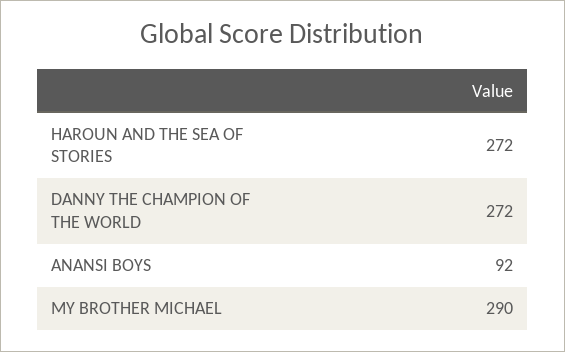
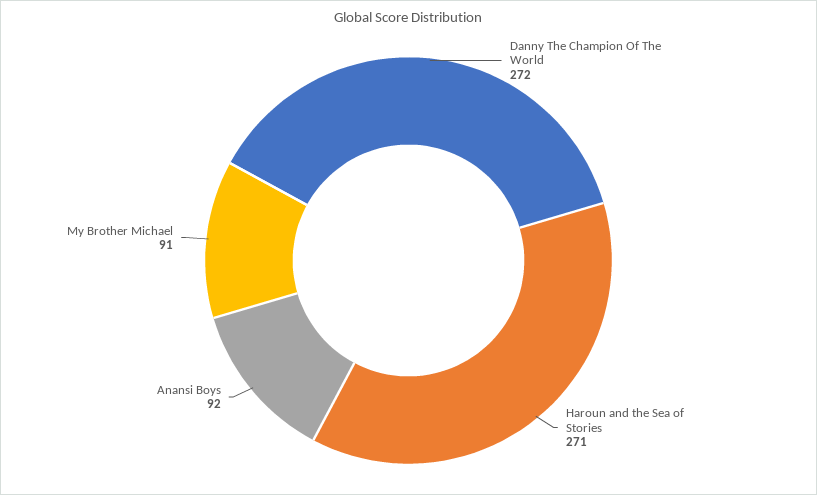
HAROUN AND THE SEA OF STORIES: 272 -> 271
MY BROTHER MICHAEL: 290 -> 91

